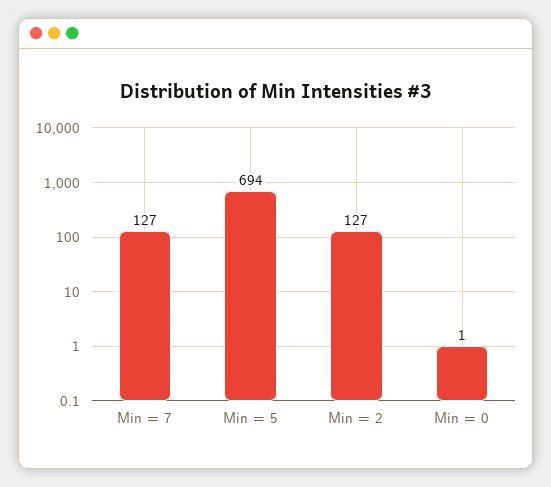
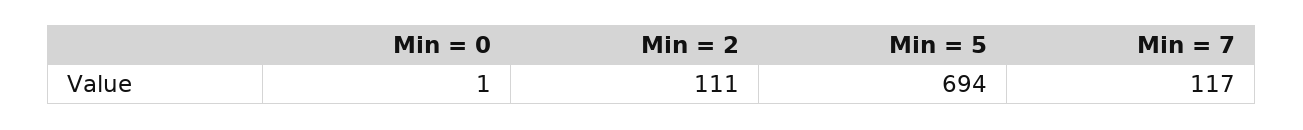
Min = 7: 127 -> 117
Min = 2: 127 -> 111

